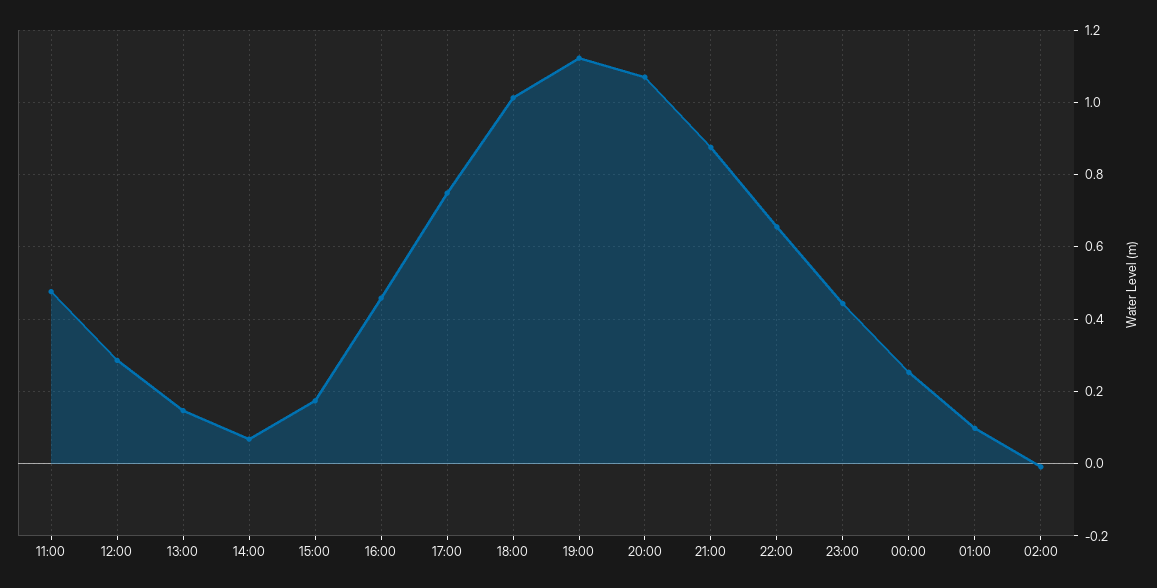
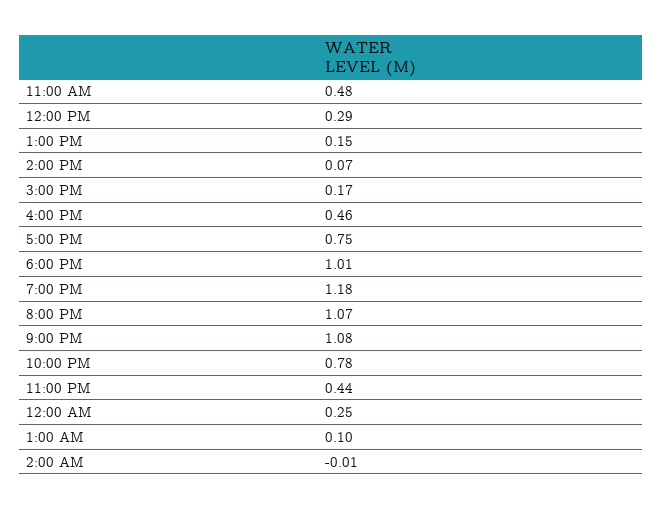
19:00: 1.12 -> 1.18
21:00: 0.88 -> 1.08
22:00: 0.66 -> 0.78

